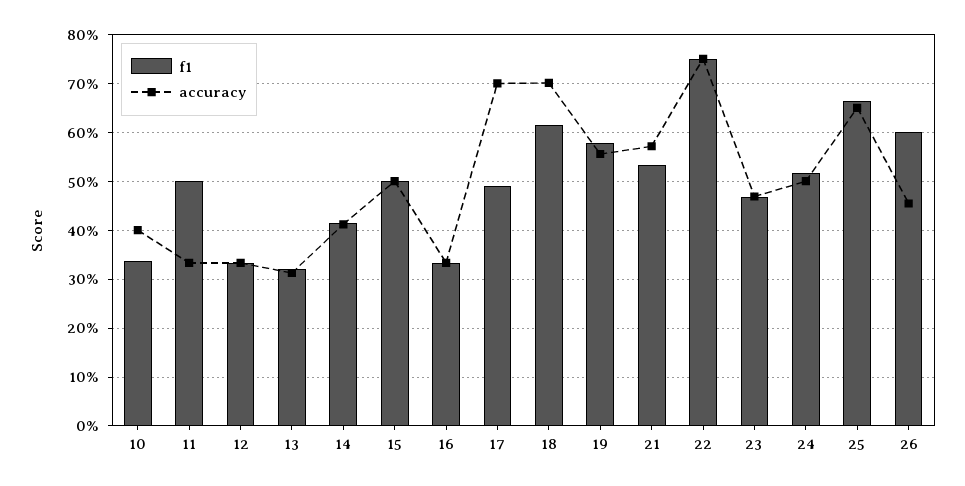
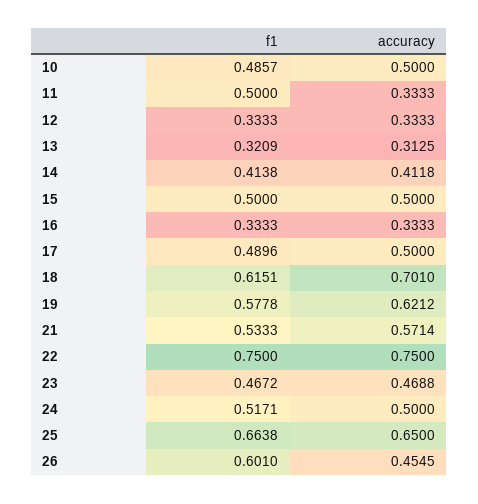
f1, 10: 0.34 -> 0.4857
accuracy, 10: 0.4 -> 0.5
accuracy, 17: 0.7 -> 0.5
accuracy, 19: 0.56 -> 0.6212

